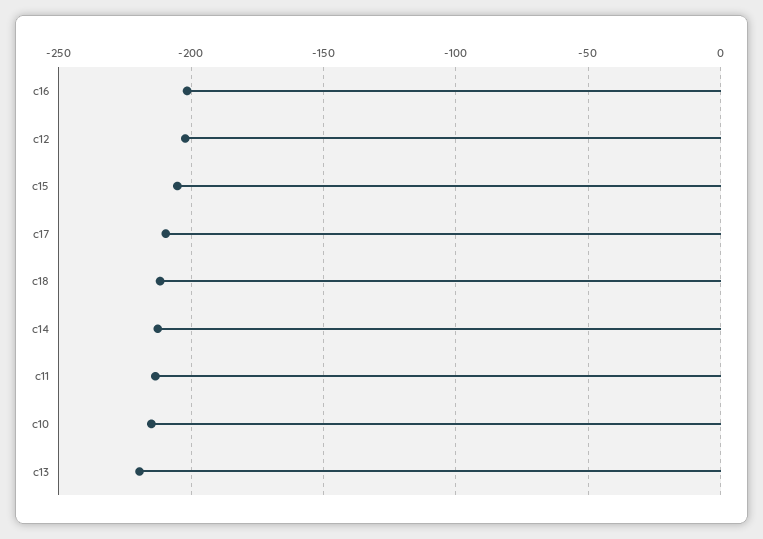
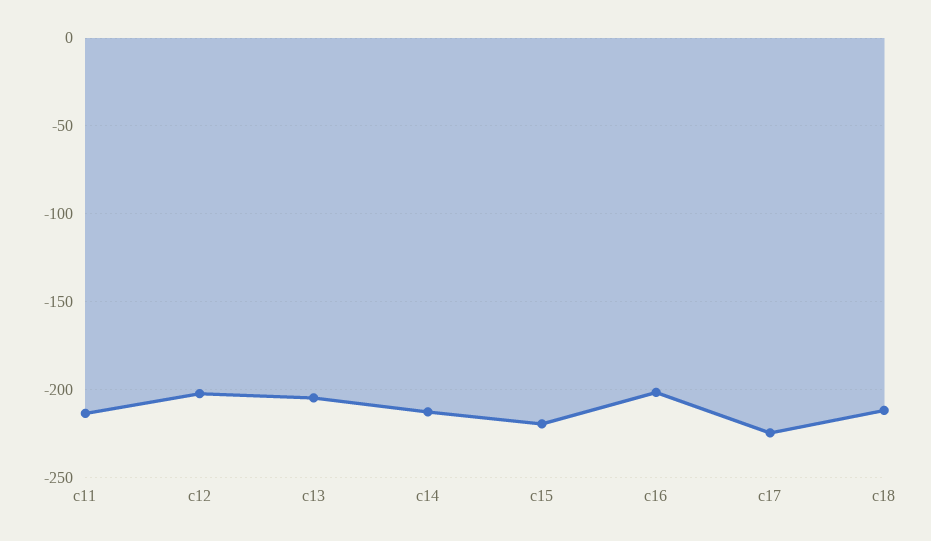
c15: -205 -> -220
c17: -210 -> -225
c10: -215 -> none
c13: -220 -> -205

